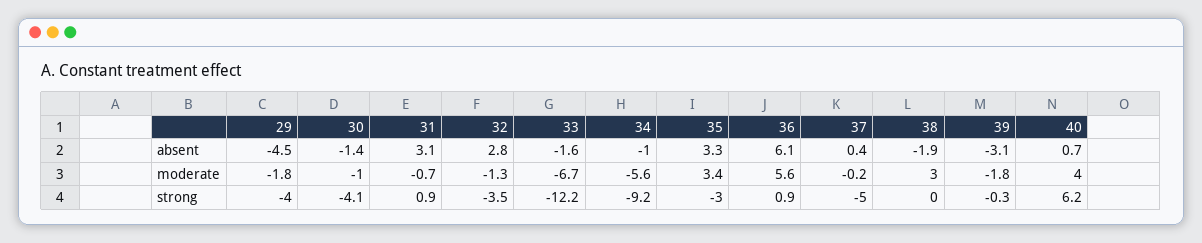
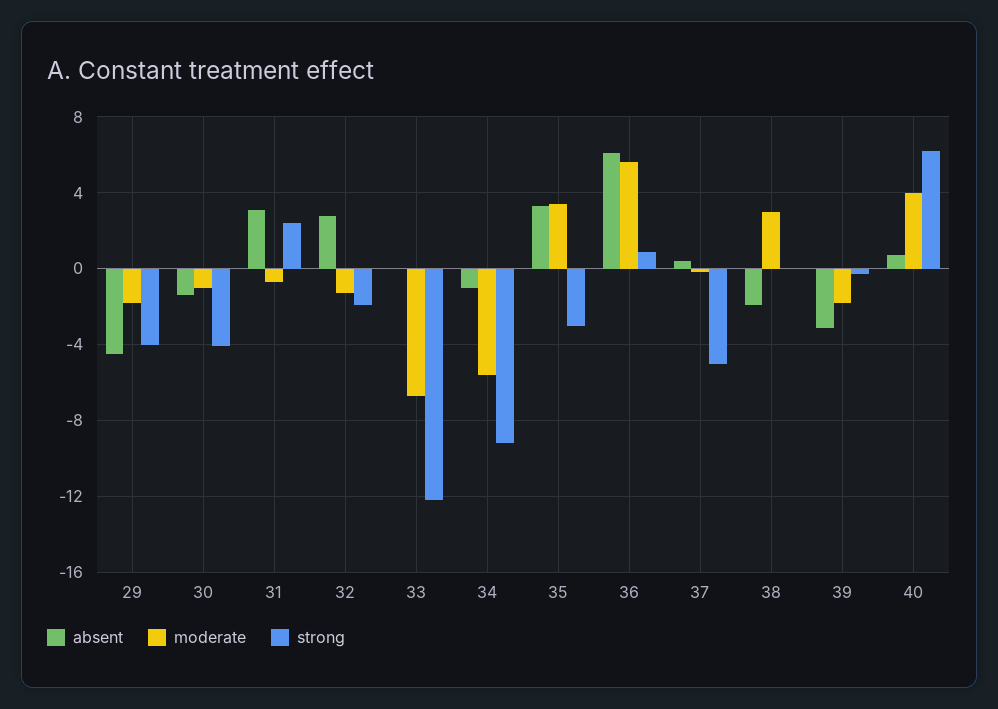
absent, 33: -1.6 -> 0
strong, 31: 0.9 -> 2.5
strong, 32: -3.5 -> -2

